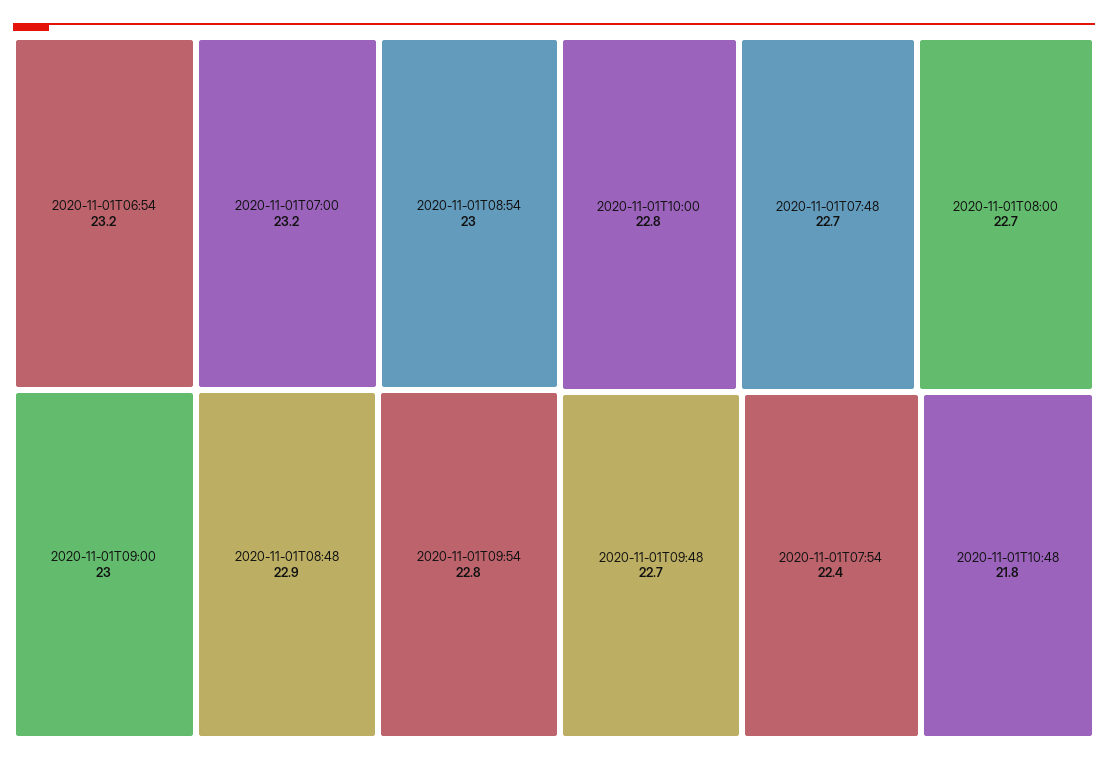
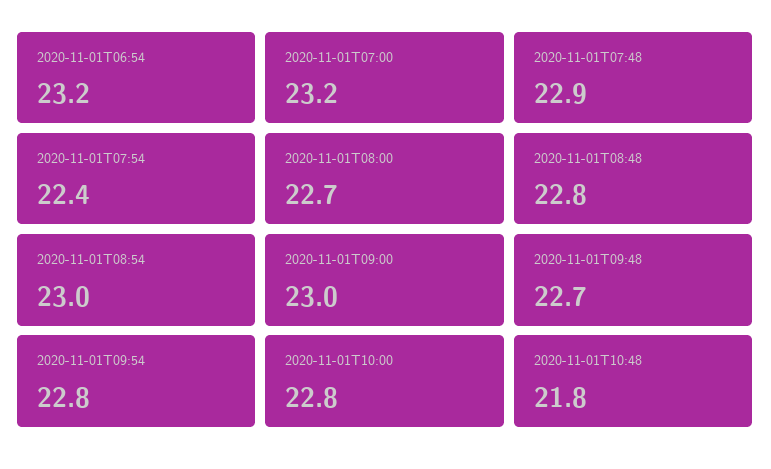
2020-11-01T08:48: 22.9 -> 22.8
2020-11-01T07:48: 22.7 -> 22.9

